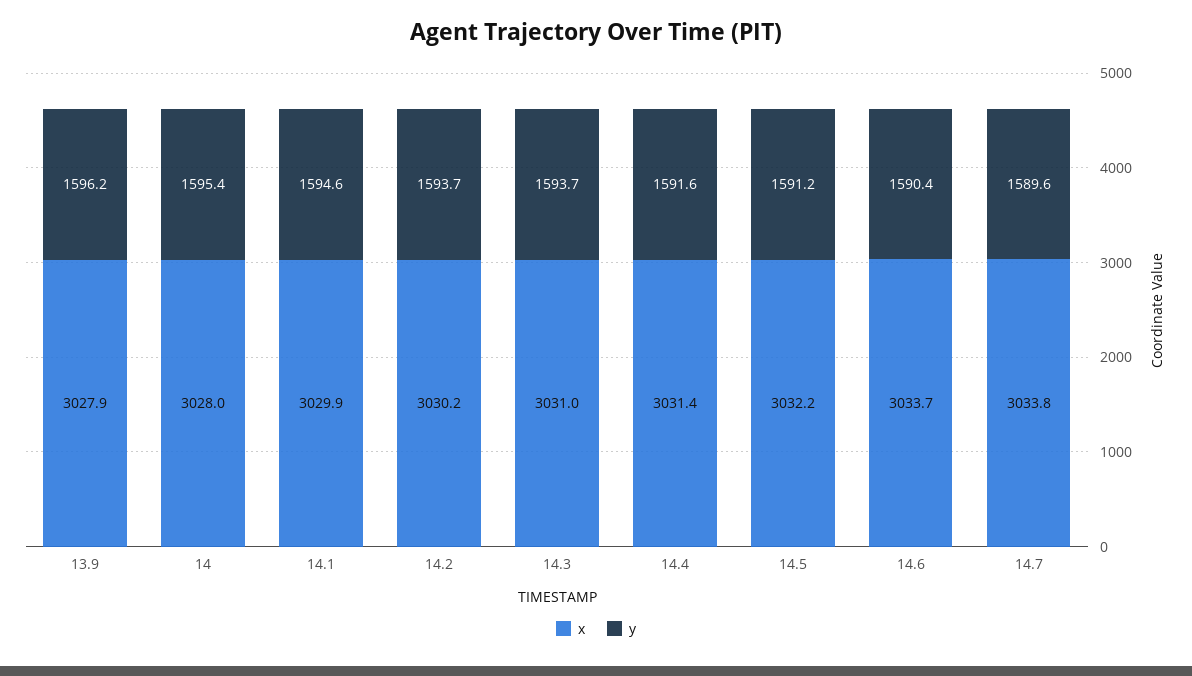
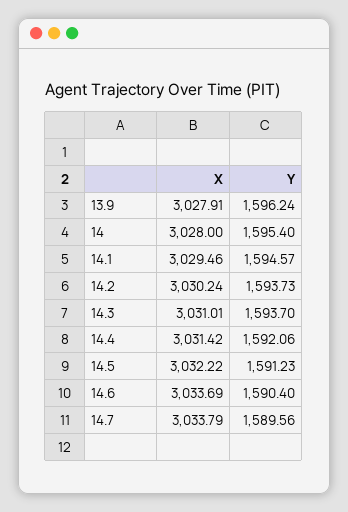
x, 14.1: 3029.9 -> 3029.46
y, 14.4: 1591.6 -> 1592.06

